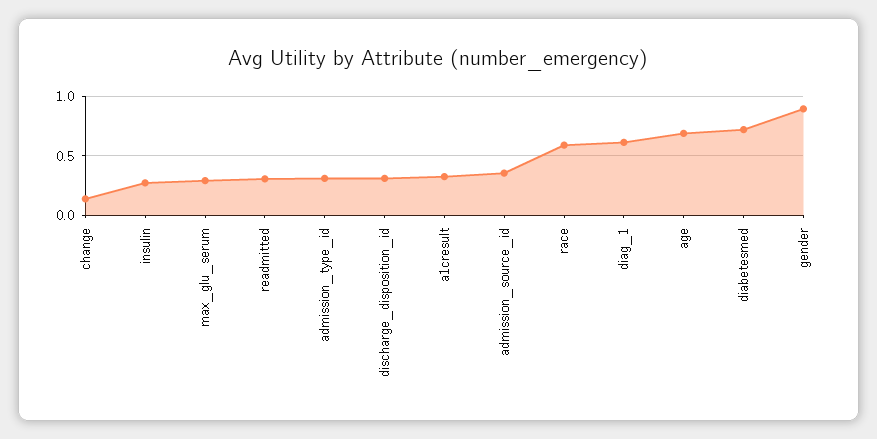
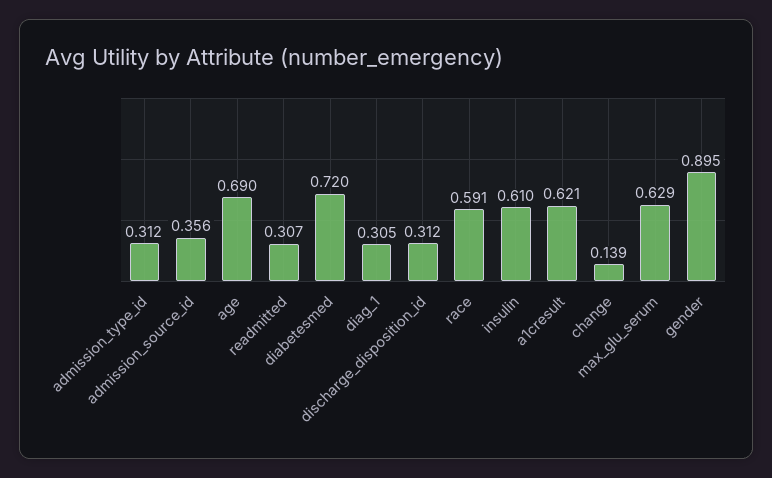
insulin: 0.3 -> 0.61
max_glu_serum: 0.3 -> 0.629
a1cresult: 0.3 -> 0.621
diag_1: 0.6 -> 0.305

